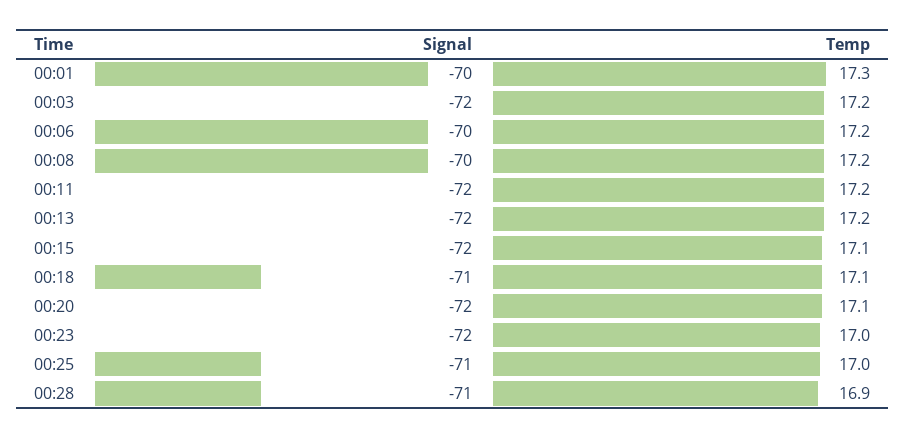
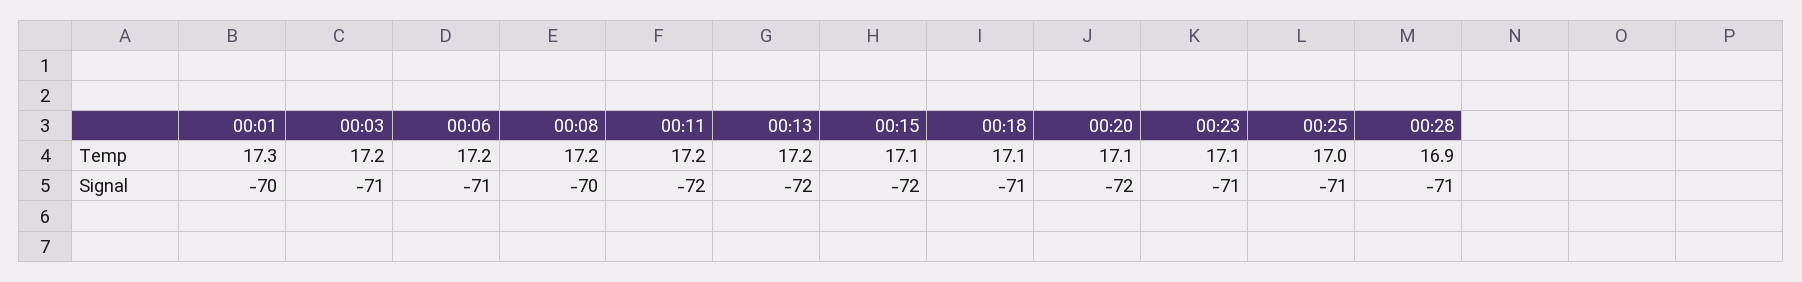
Signal, 00:03: -72 -> -71
Signal, 00:06: -70 -> -71
Signal, 00:23: -72 -> -71
Temp, 00:23: 17 -> 17.1

